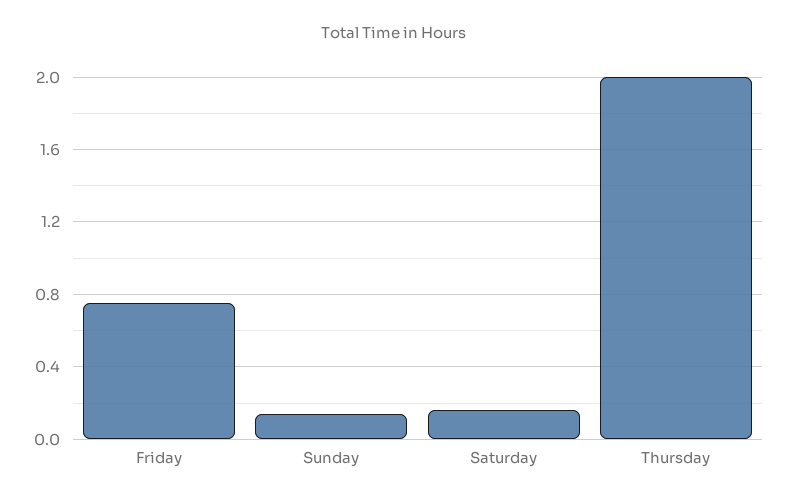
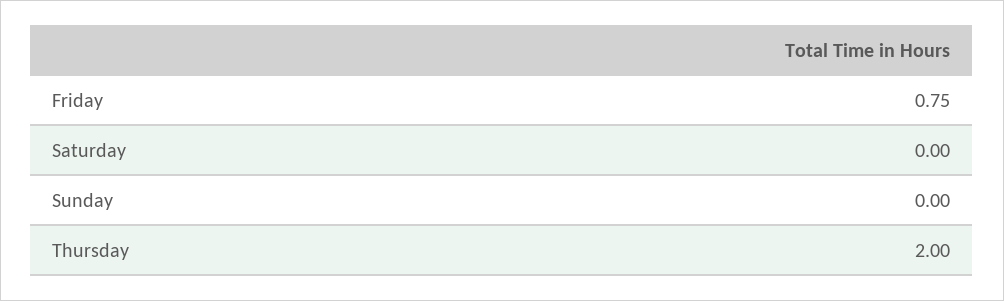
Sunday: 0.15 -> 0
Saturday: 0.15 -> 0

